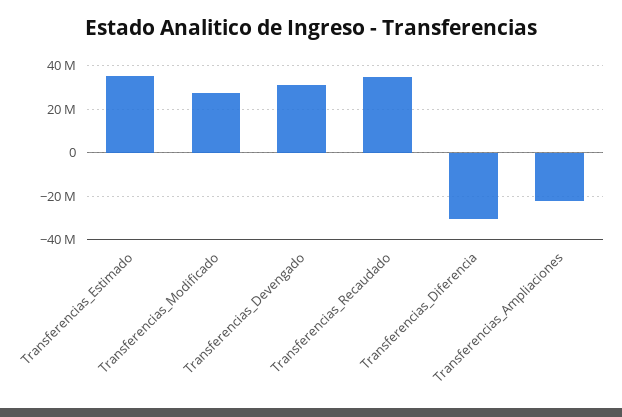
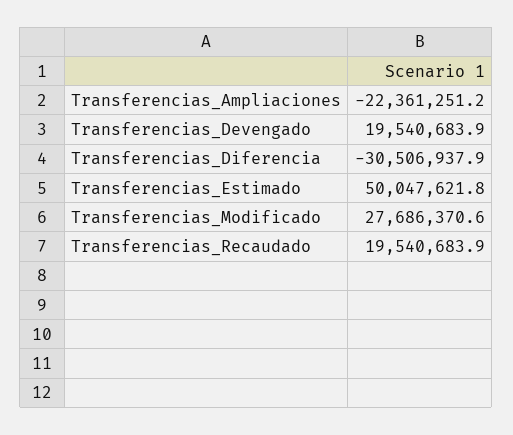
Transferencias_Estimado: 35000000 -> 50047621.8
Transferencias_Devengado: 30000000 -> 19540683.9
Transferencias_Recaudado: 35000000 -> 19540683.9

